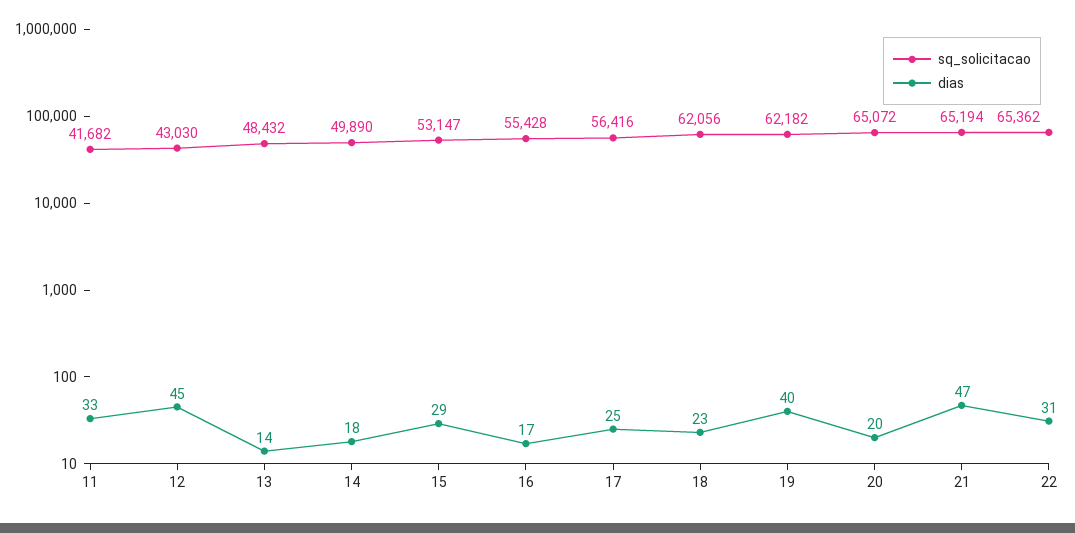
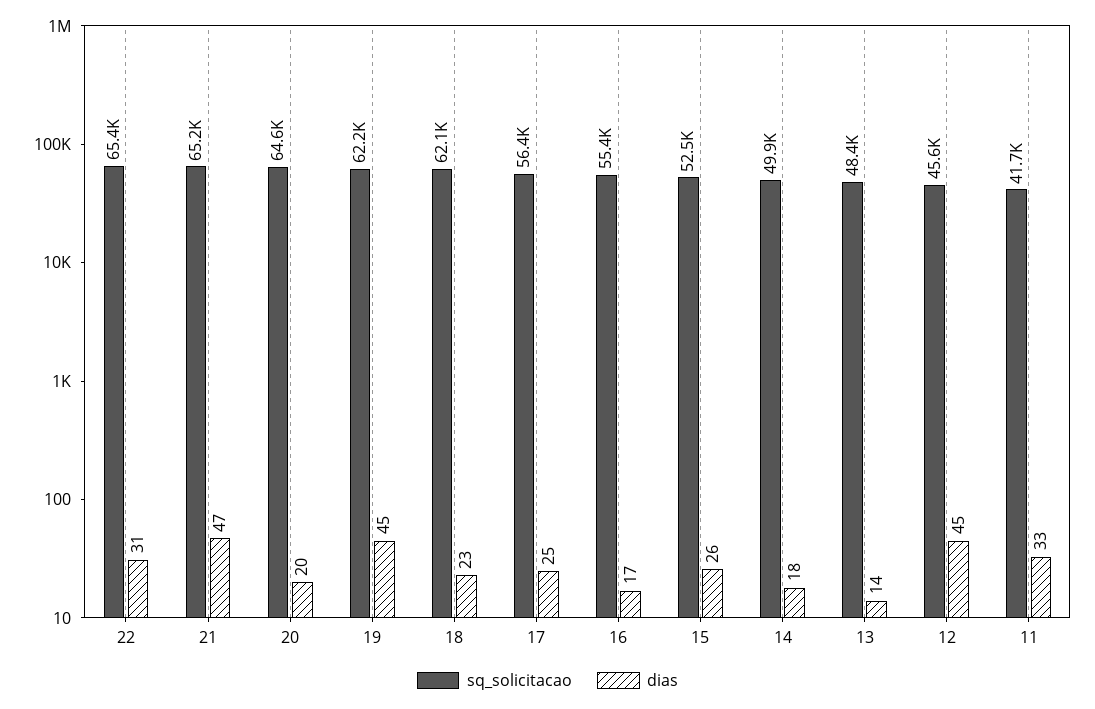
sq_solicitacao, 12: 43030 -> 45600
sq_solicitacao, 15: 53147 -> 52500
dias, 15: 29 -> 26
dias, 19: 40 -> 45
sq_solicitacao, 20: 65072 -> 64600

